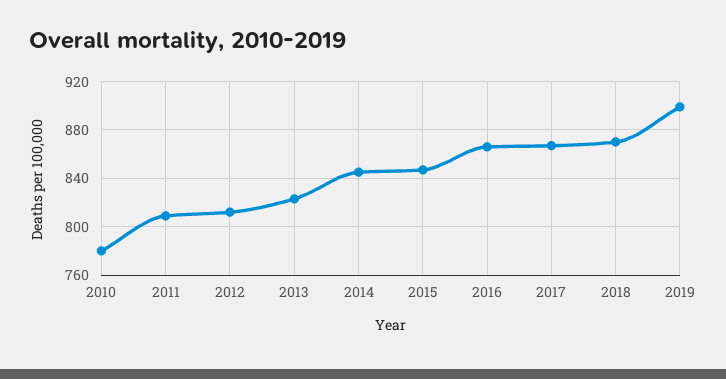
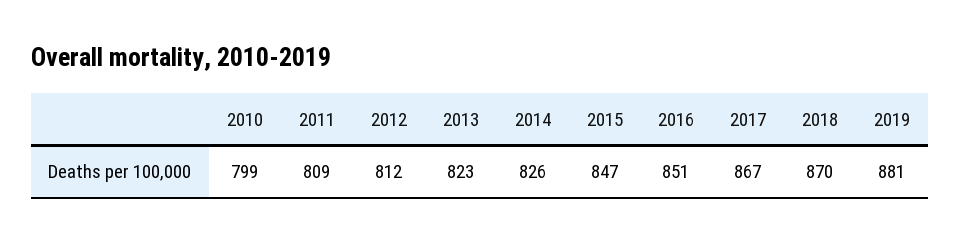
2010: 780 -> 799
2014: 845 -> 826
2016: 865 -> 851
2019: 900 -> 881

